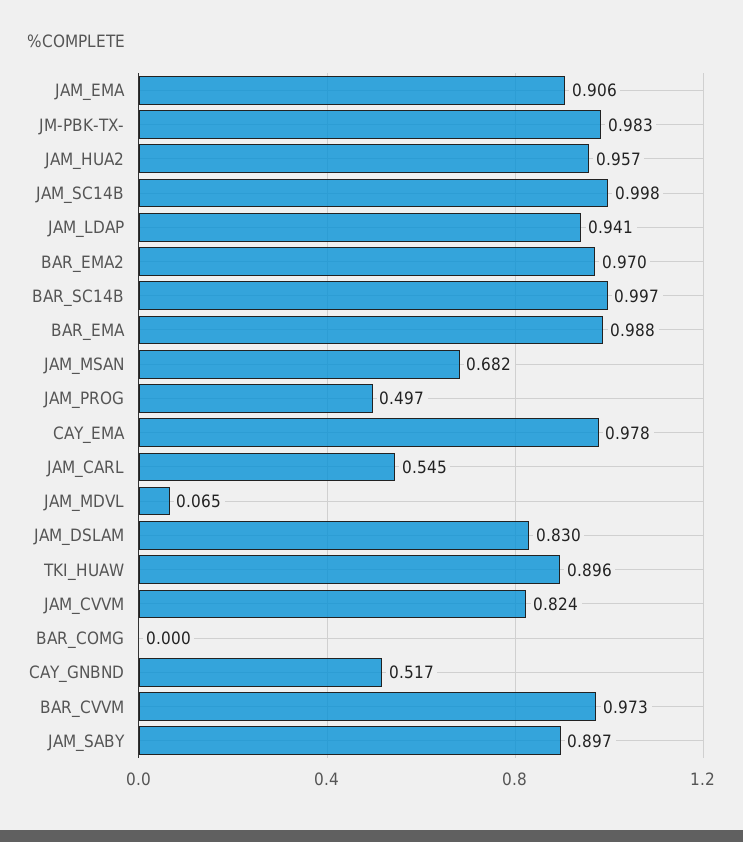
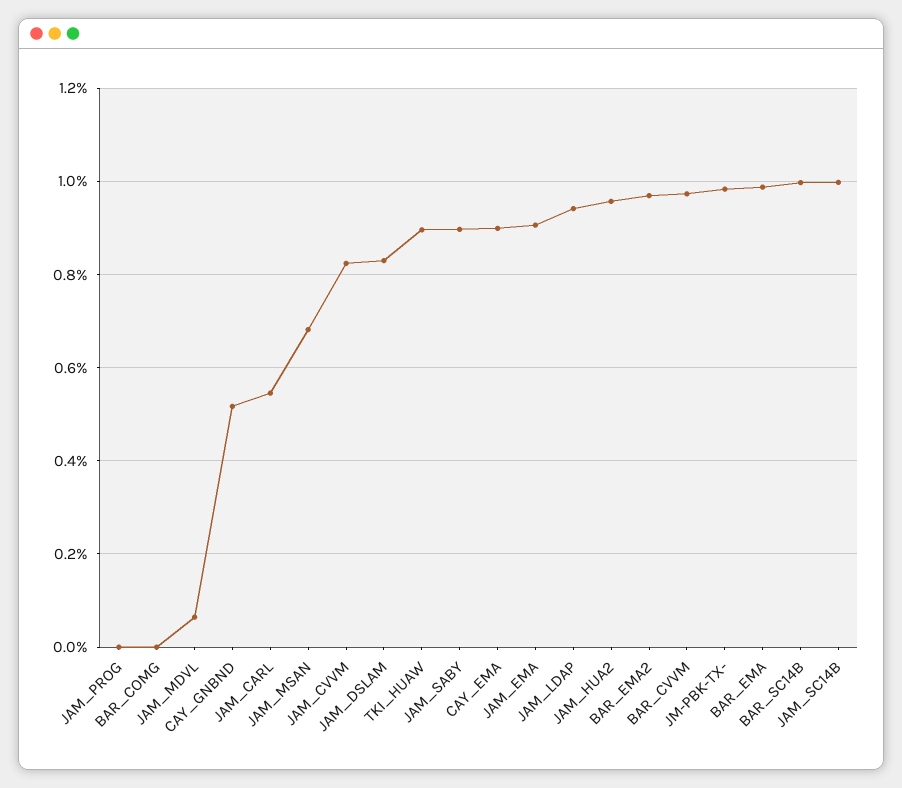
JAM_PROG: 0.497 -> 0
CAY_EMA: 0.978 -> 0.9

